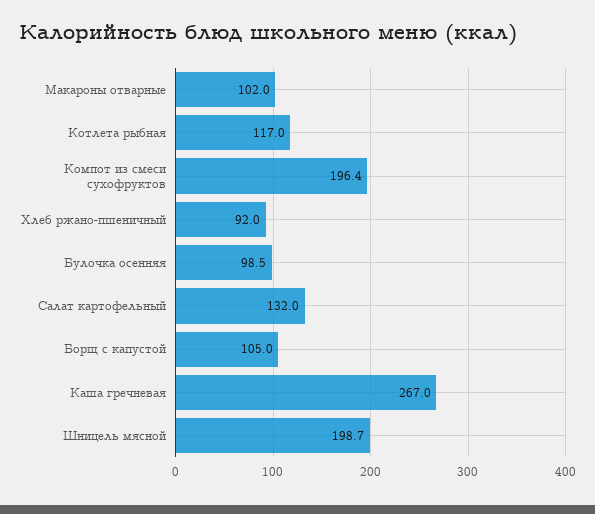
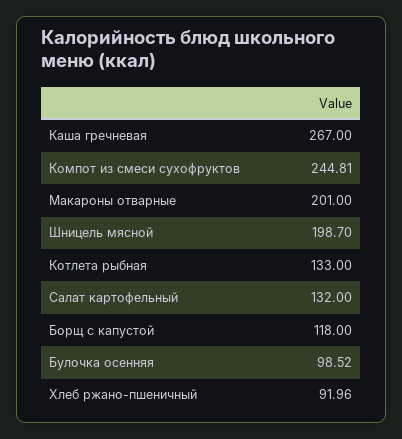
Макароны отварные: 102 -> 201
Котлета рыбная: 117 -> 133
Компот из смеси сухофруктов: 196.4 -> 244.81
Борщ с капустой: 105 -> 118

